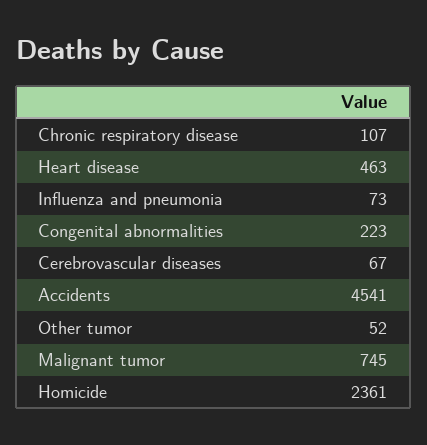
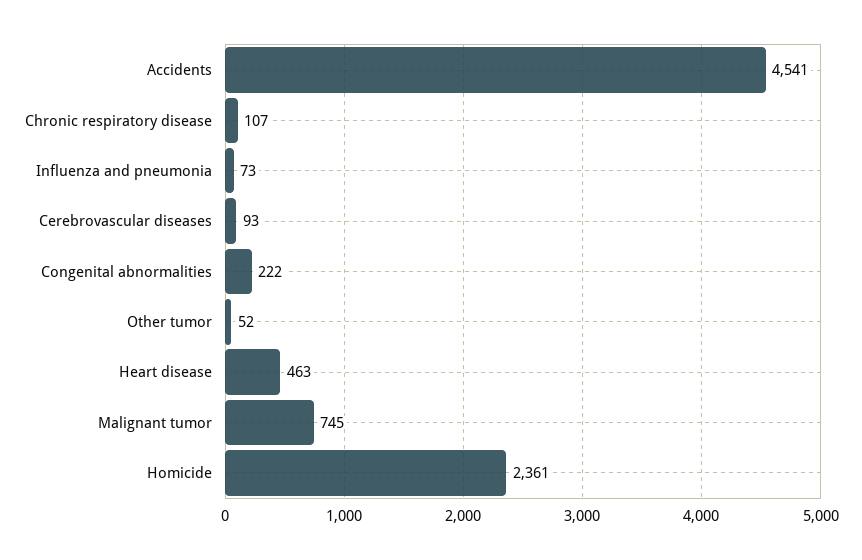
Congenital abnormalities: 223 -> 222
Cerebrovascular diseases: 67 -> 93

